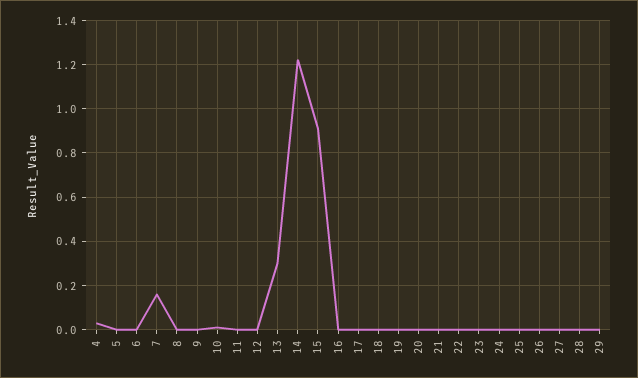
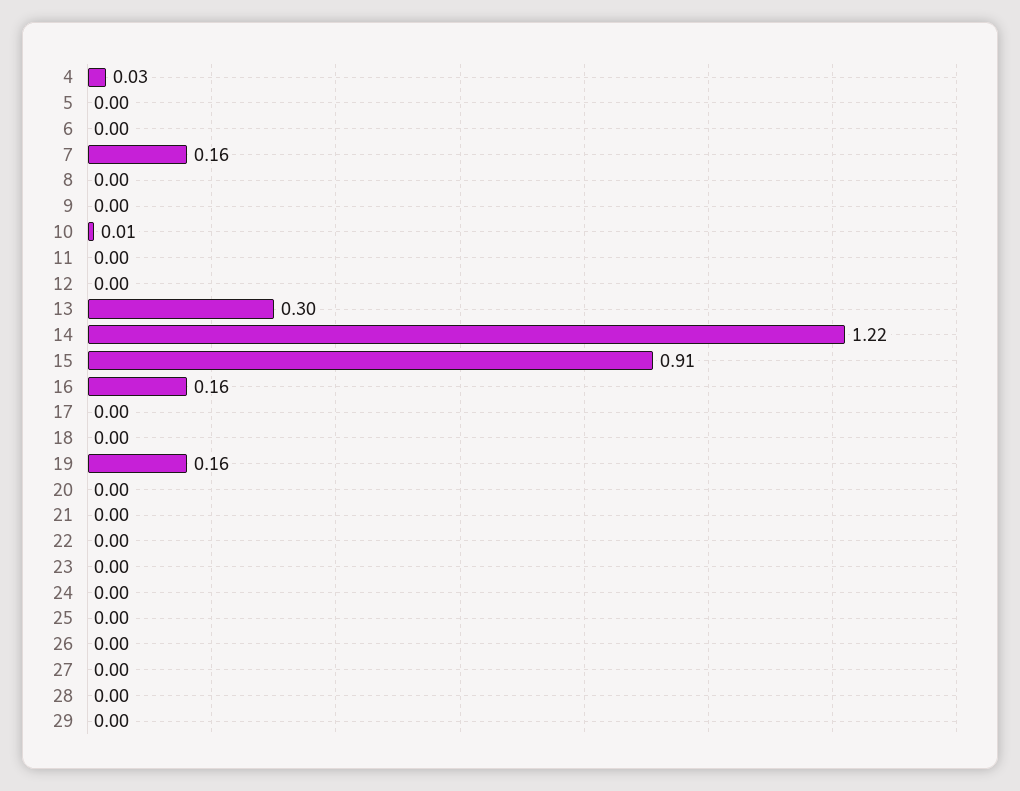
16: 0 -> 0.16
19: 0 -> 0.16

